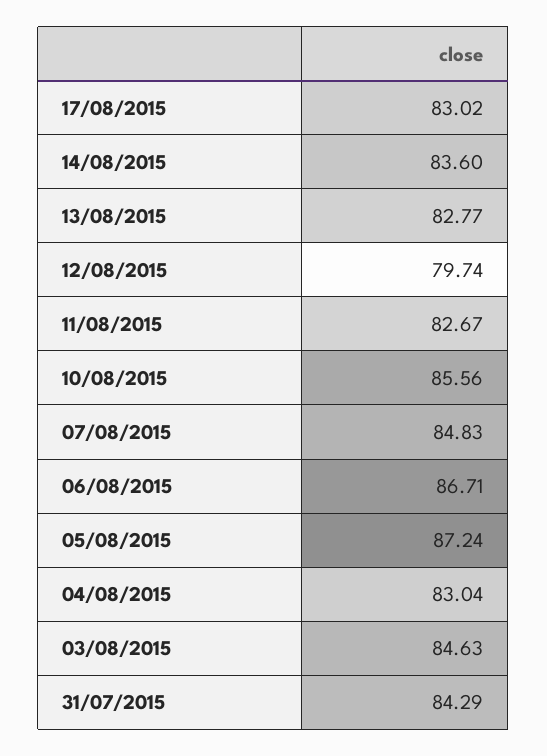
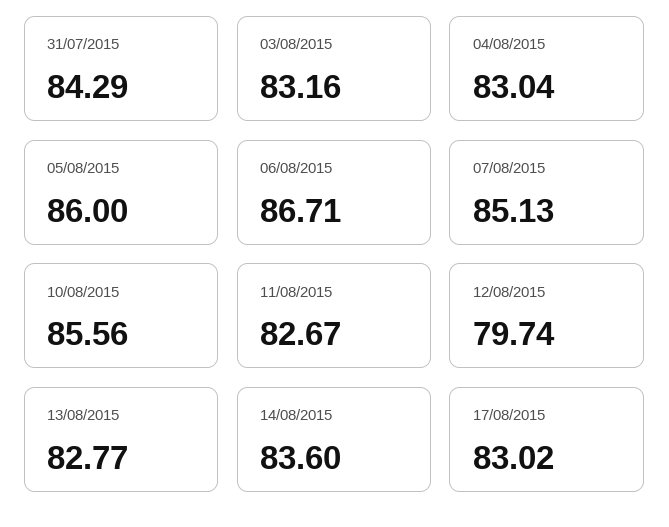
07/08/2015: 84.83 -> 85.13
05/08/2015: 87.24 -> 86
03/08/2015: 84.63 -> 83.16

